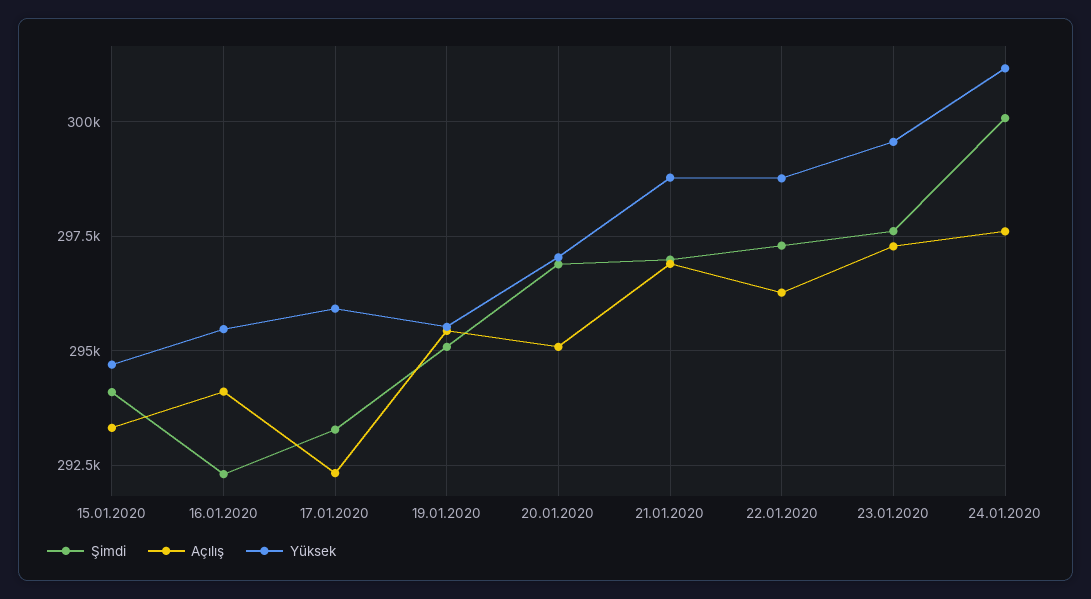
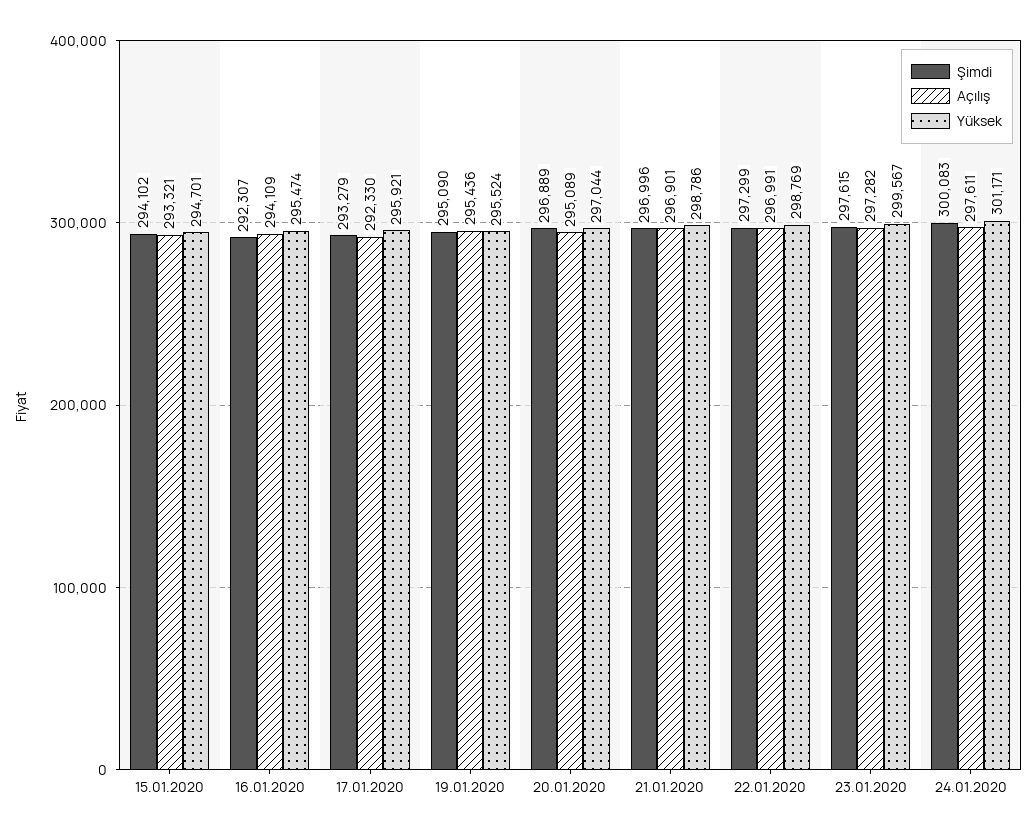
Açılış, 22.01.2020: 296250 -> 296991

